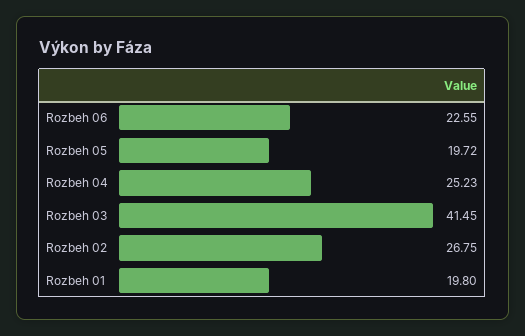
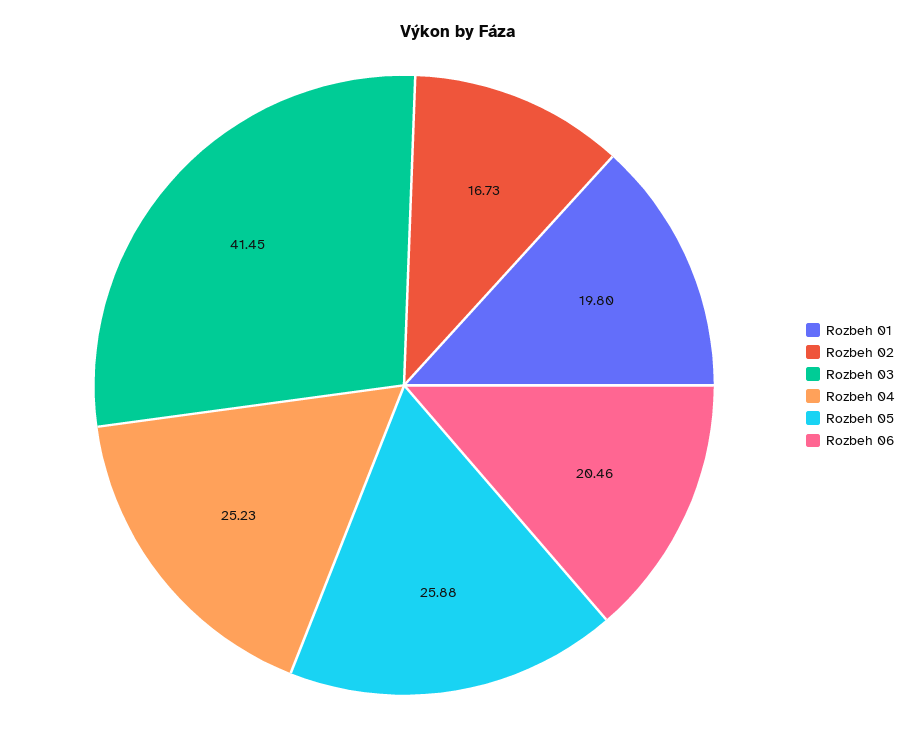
Rozbeh 06: 22.55 -> 20.46
Rozbeh 05: 19.72 -> 25.88
Rozbeh 02: 26.75 -> 16.73

